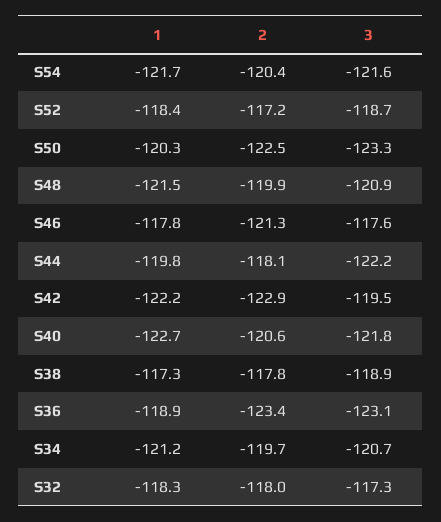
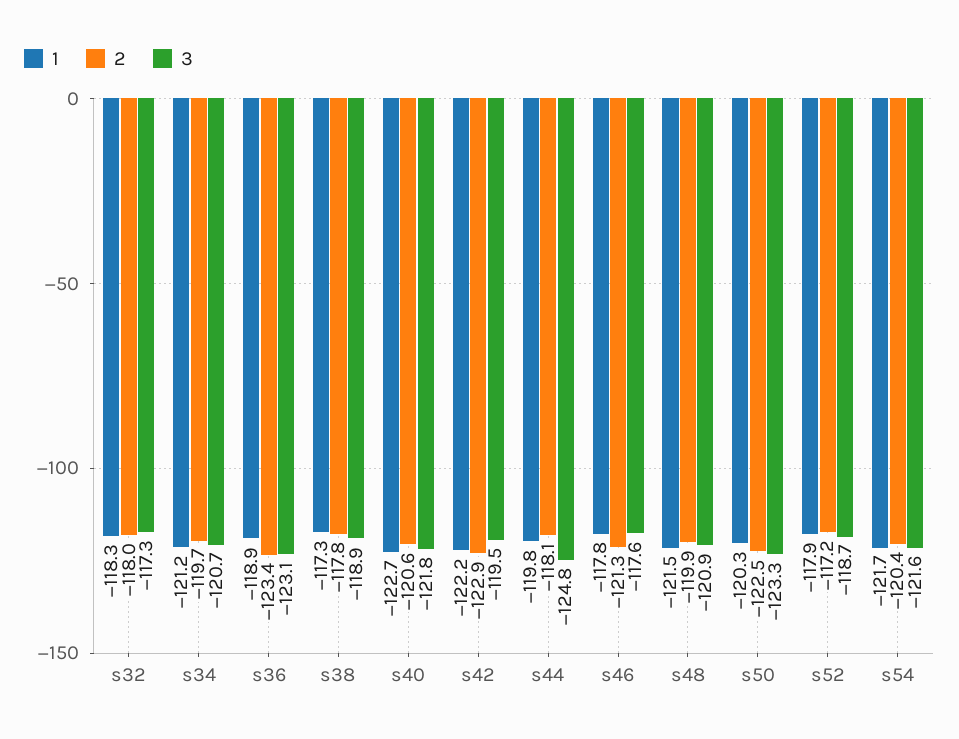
1, S52: -118.4 -> -117.9
3, S44: -122.2 -> -124.8

